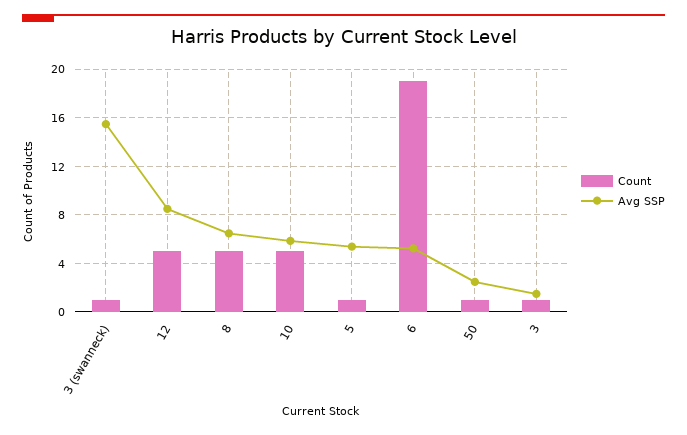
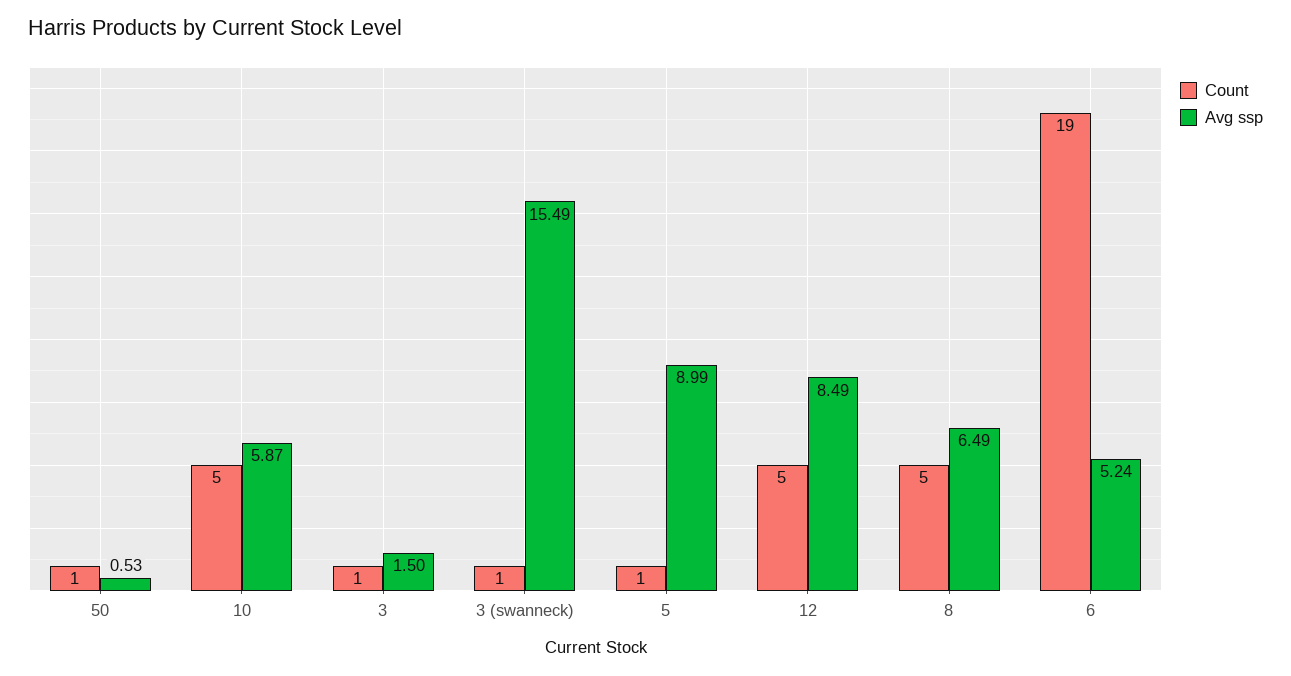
Avg SSP, 5: 5.5 -> 8.99
Avg SSP, 50: 2.5 -> 0.53

